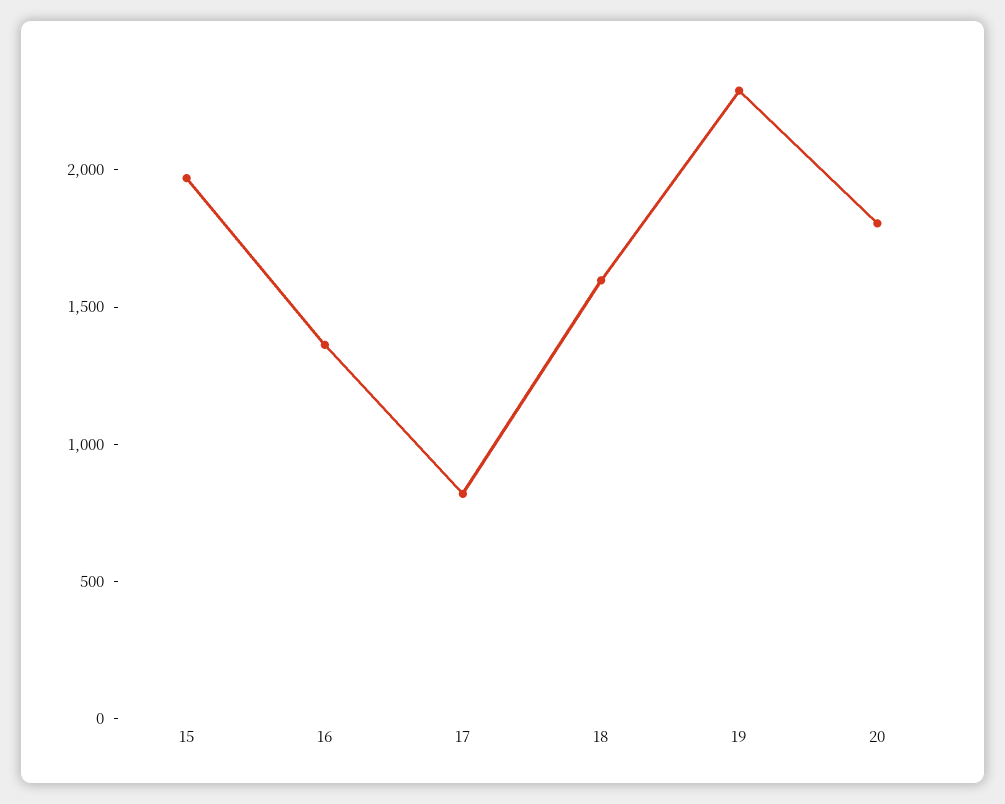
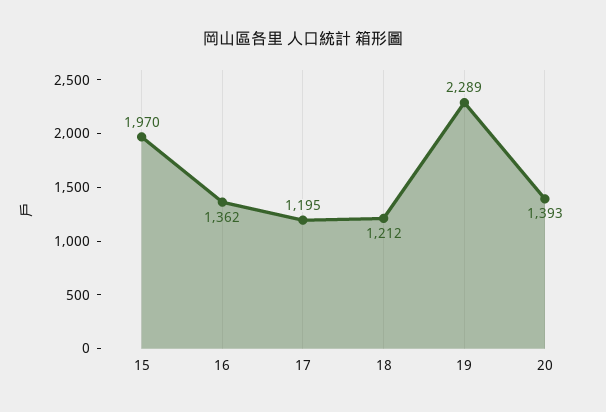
17: 800 -> 1195
18: 1600 -> 1212
20: 1800 -> 1393

